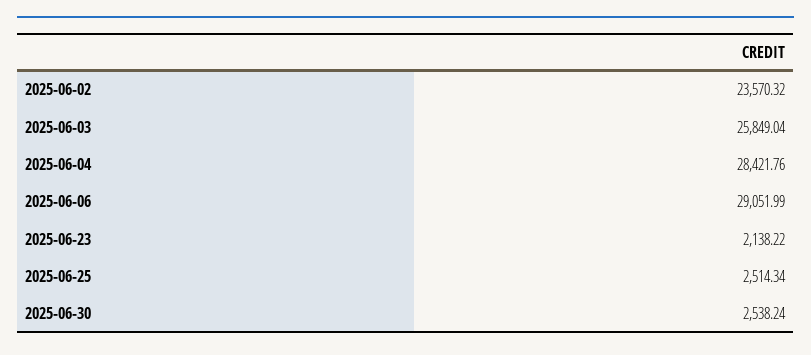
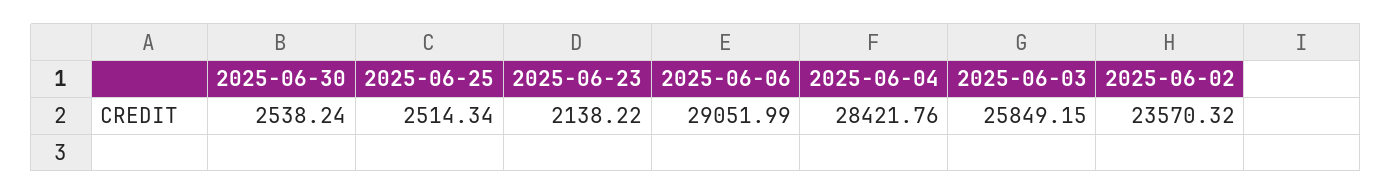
2025-06-03: 25849.04 -> 25849.15

